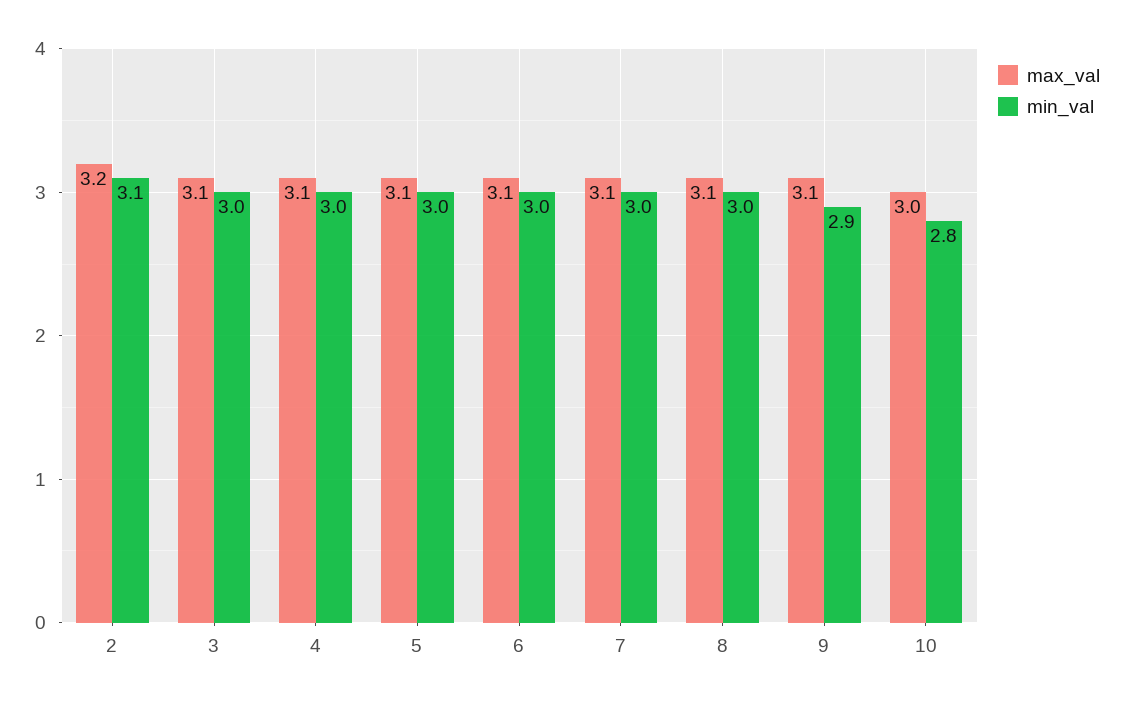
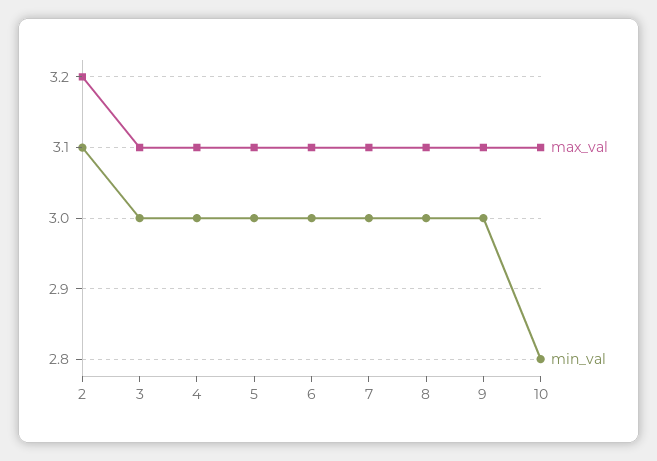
min_val, 9: 2.9 -> 3
max_val, 10: 3 -> 3.1

